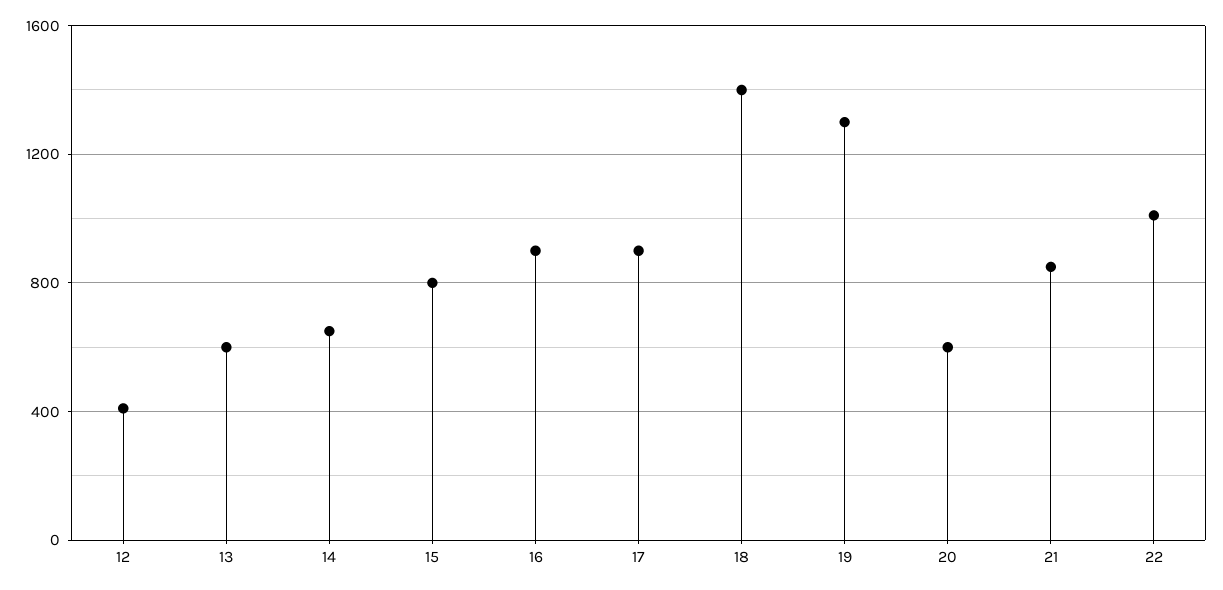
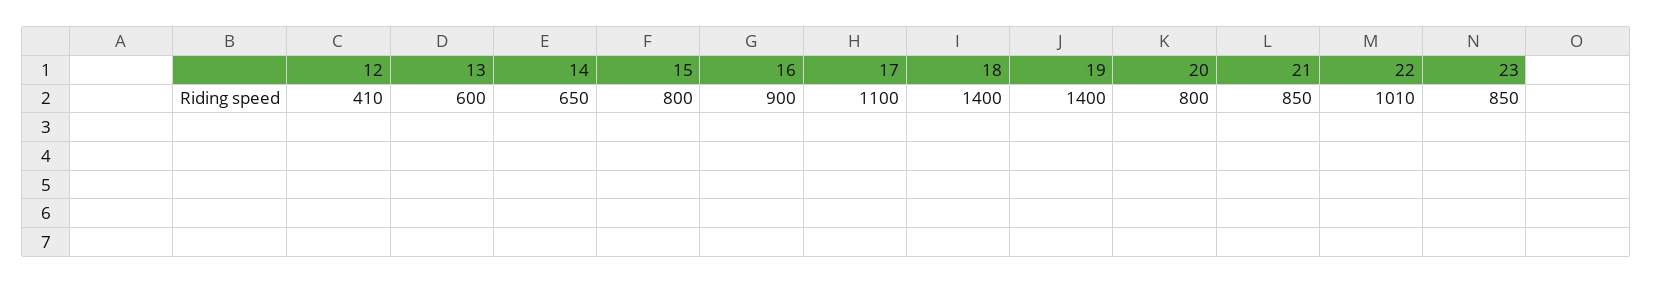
17: 900 -> 1100
19: 1300 -> 1400
20: 600 -> 800
23: none -> 850

